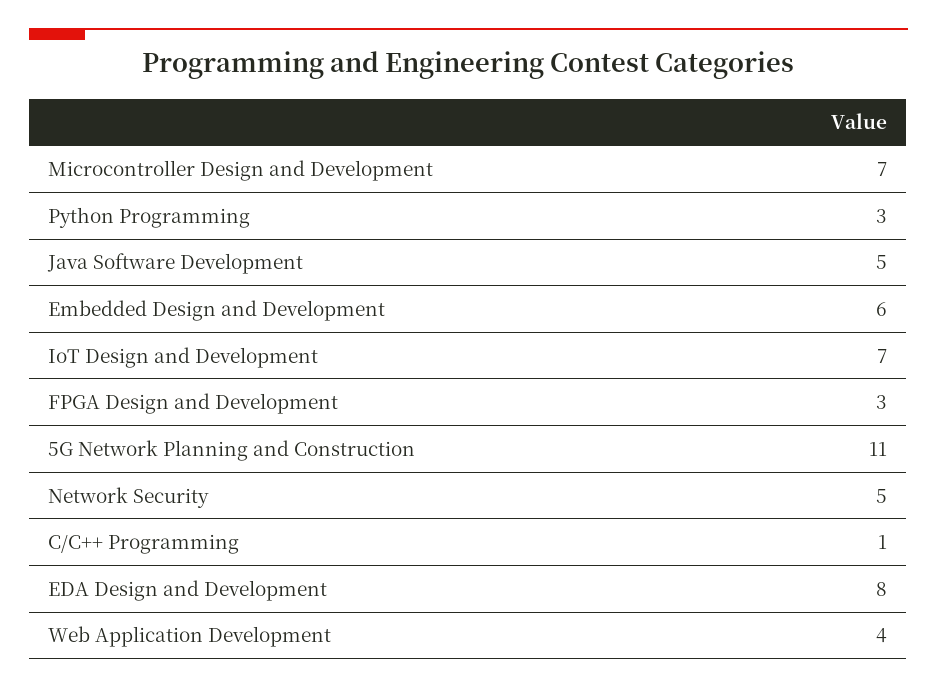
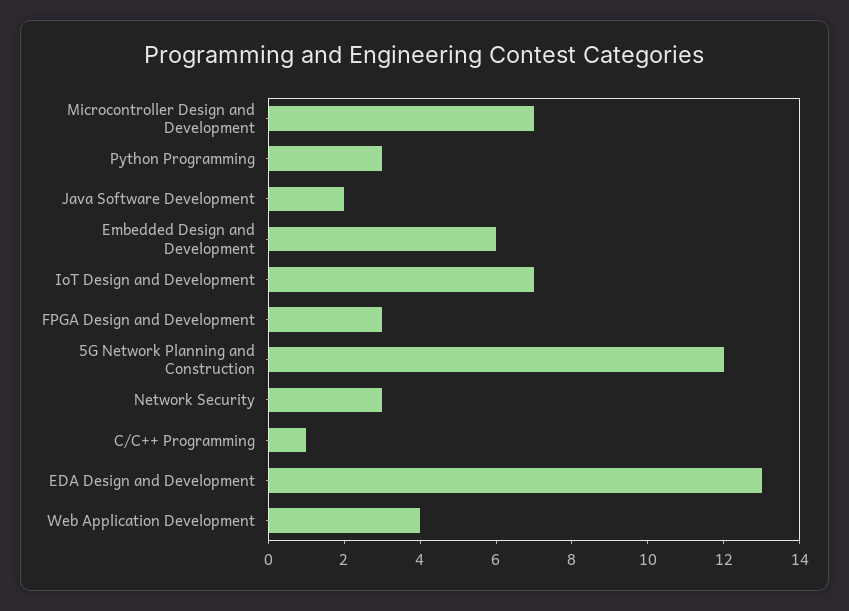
Java Software Development: 5 -> 2
5G Network Planning and Construction: 11 -> 12
Network Security: 5 -> 3
EDA Design and Development: 8 -> 13

